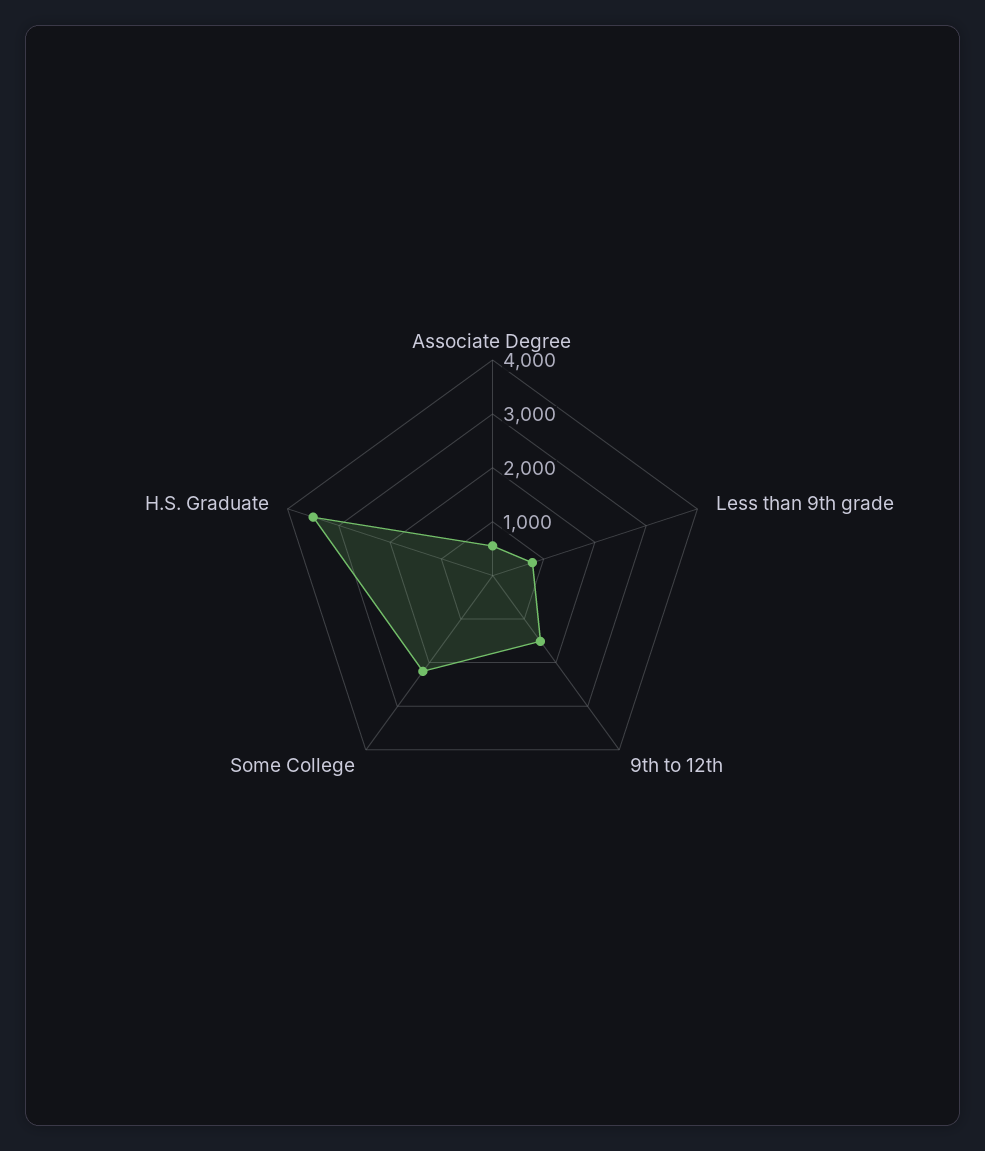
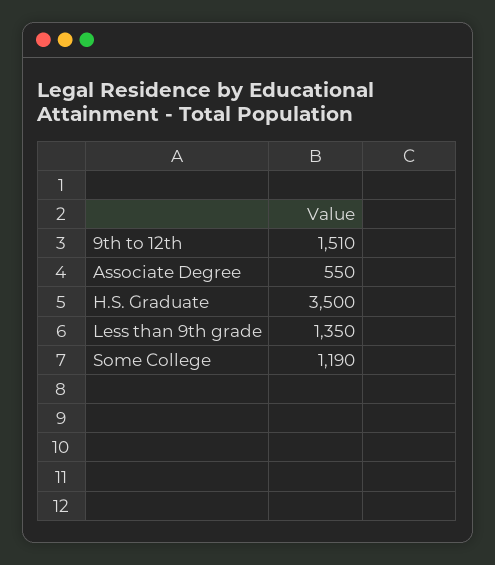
Less than 9th grade: 800 -> 1350
Some College: 2200 -> 1190

